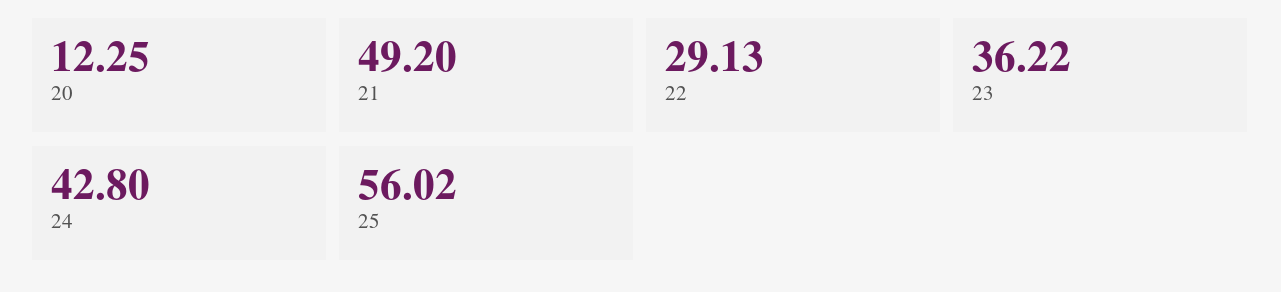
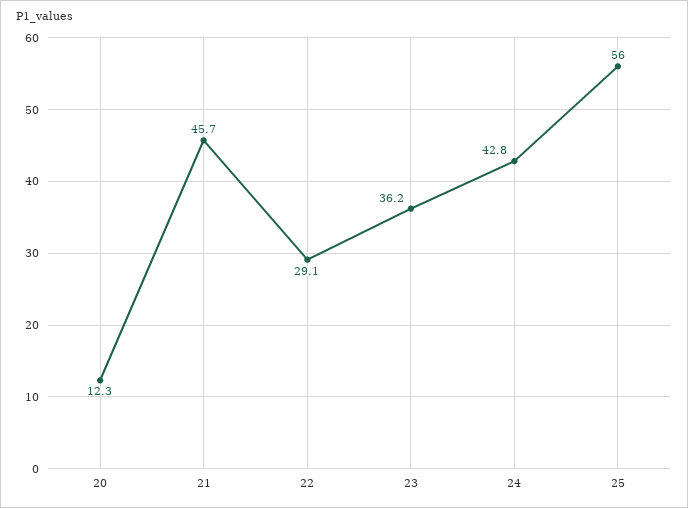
21: 49.2 -> 45.7

